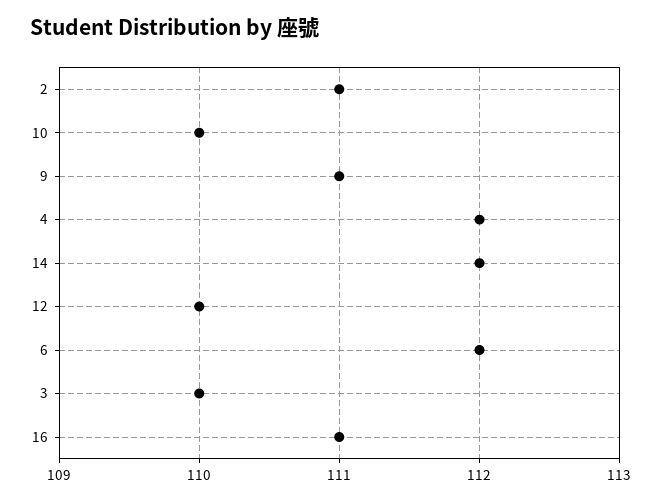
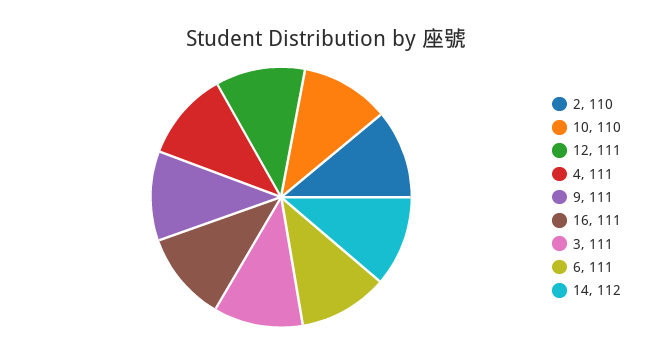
2: 111 -> 110
4: 112 -> 111
12: 110 -> 111
6: 112 -> 111
3: 110 -> 111

